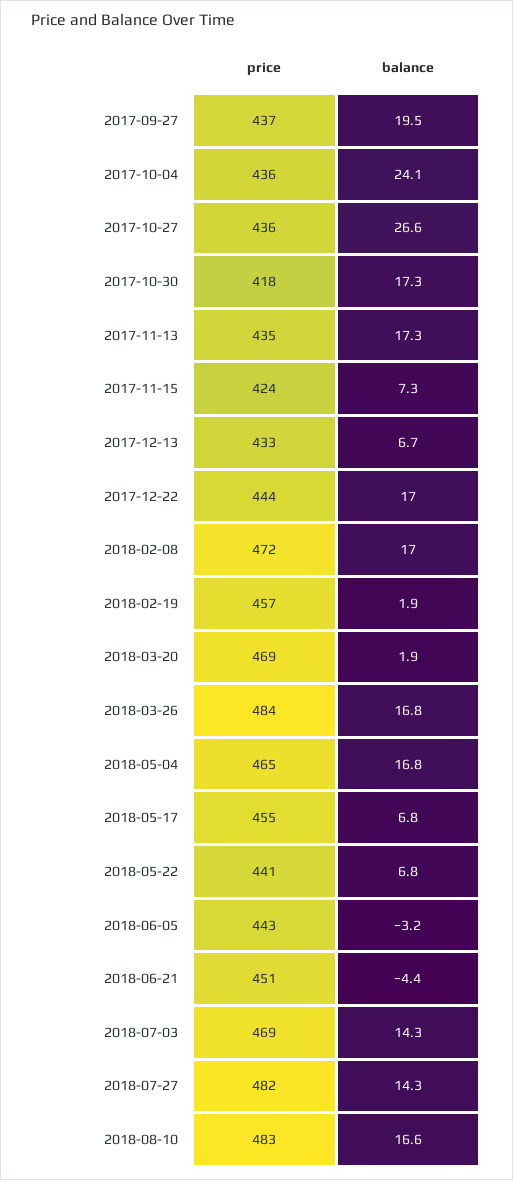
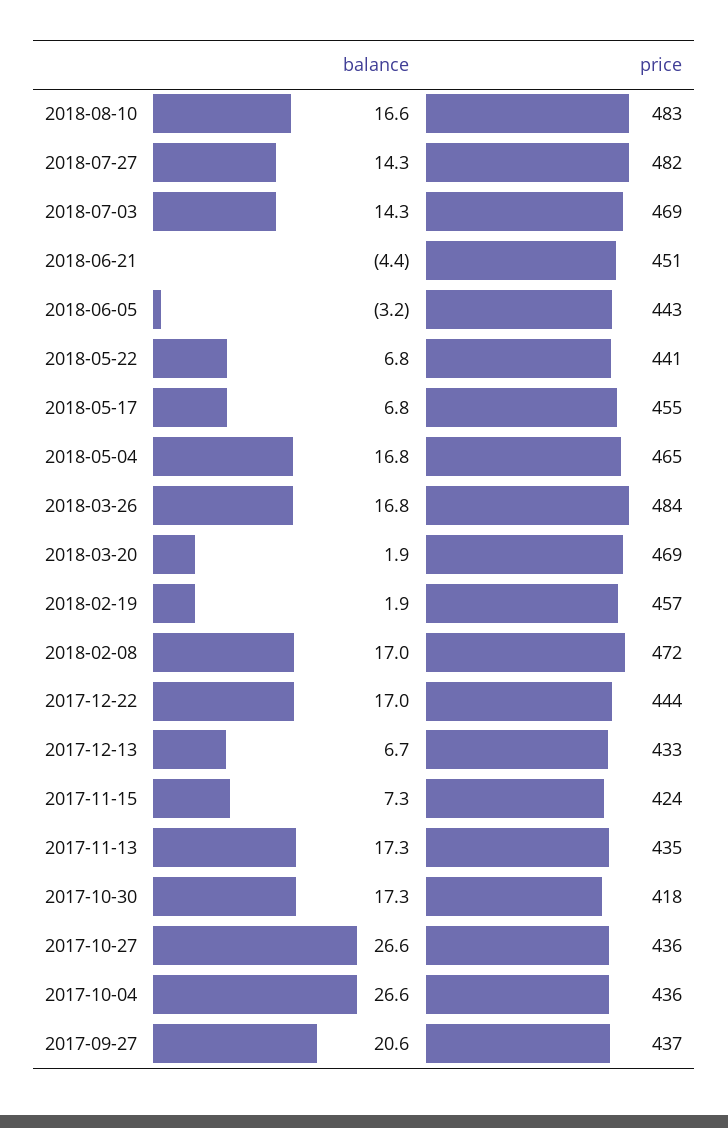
balance, 2017-09-27: 19.5 -> 20.6
balance, 2017-10-04: 24.1 -> 26.6

